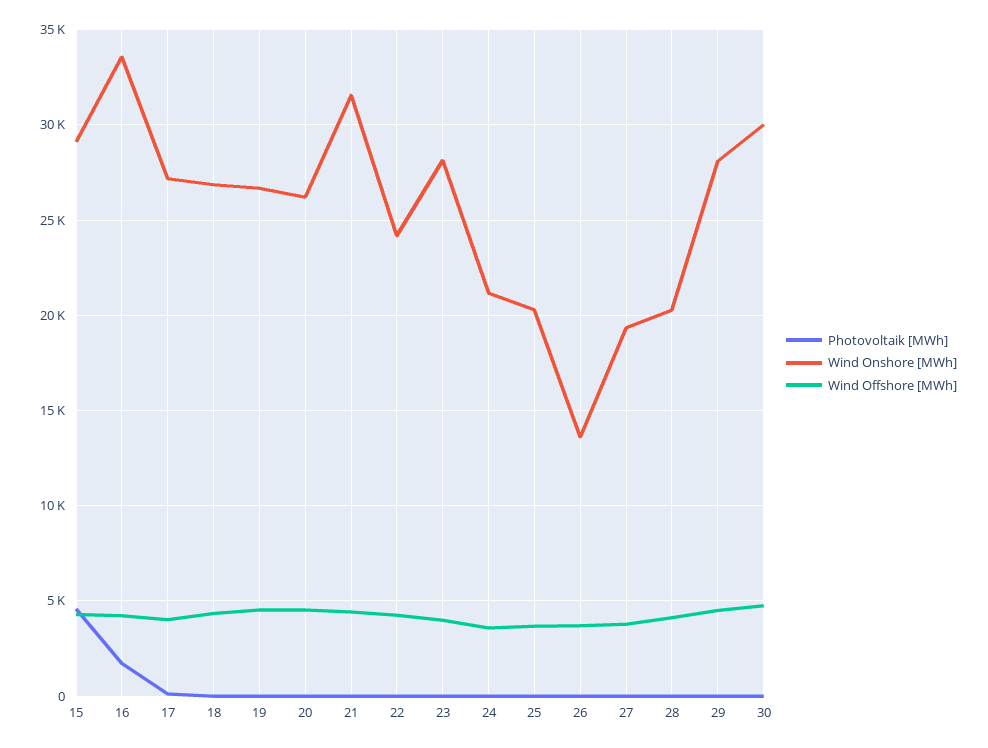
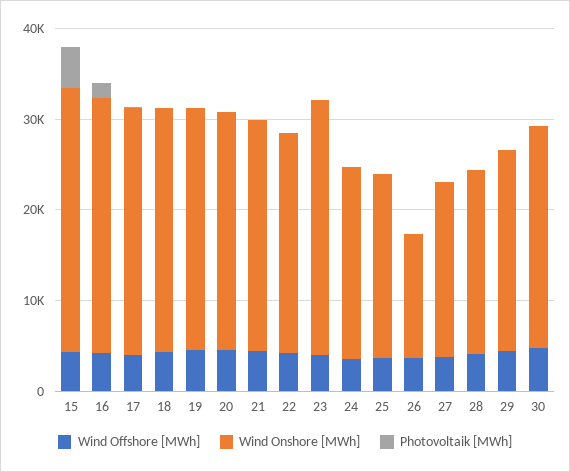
Wind Onshore [MWh], 16: 33500 -> 28000
Wind Onshore [MWh], 21: 31500 -> 26000
Wind Onshore [MWh], 29: 28000 -> 22000
Wind Onshore [MWh], 30: 30000 -> 24000

